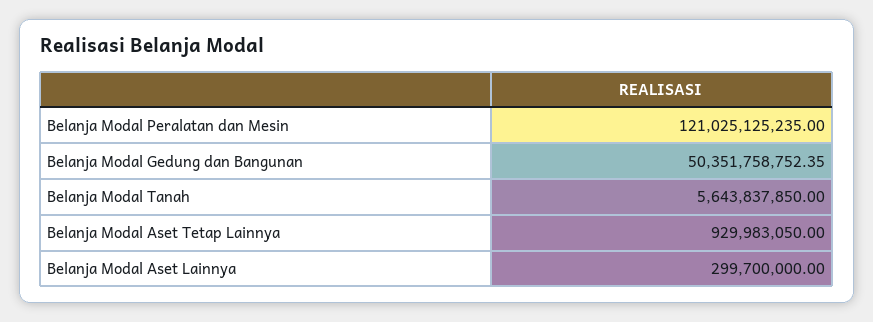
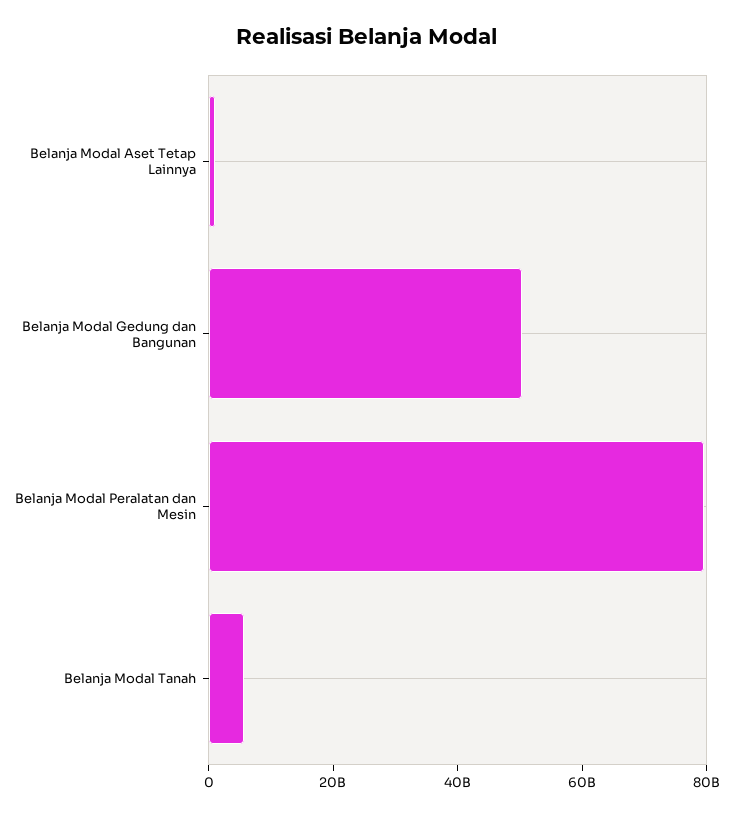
Belanja Modal Peralatan dan Mesin: 121025125235 -> 80000000000
Belanja Modal Aset Lainnya: 299700000 -> none

